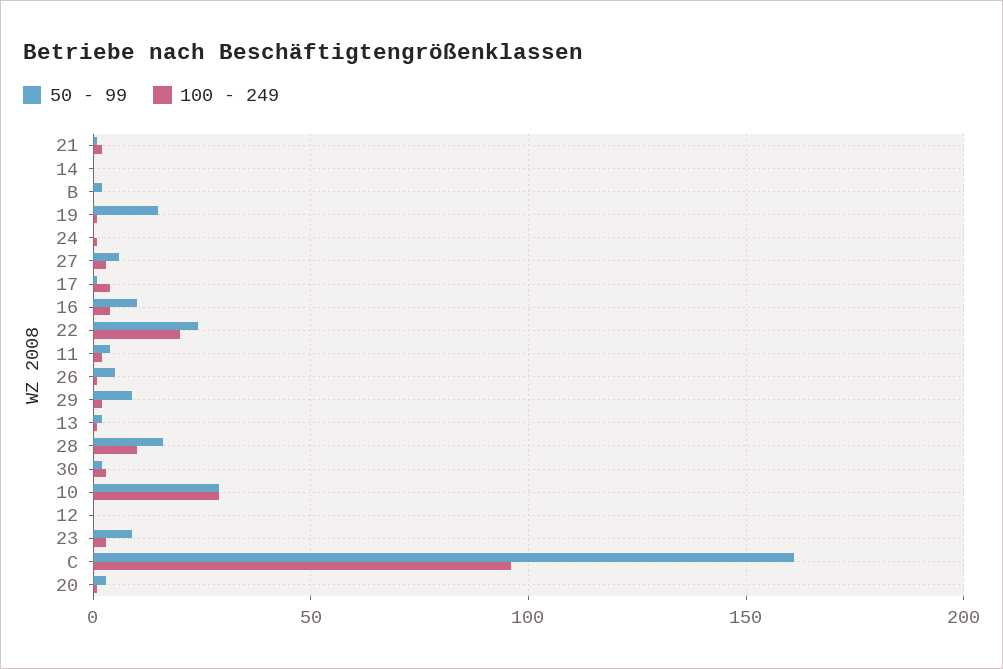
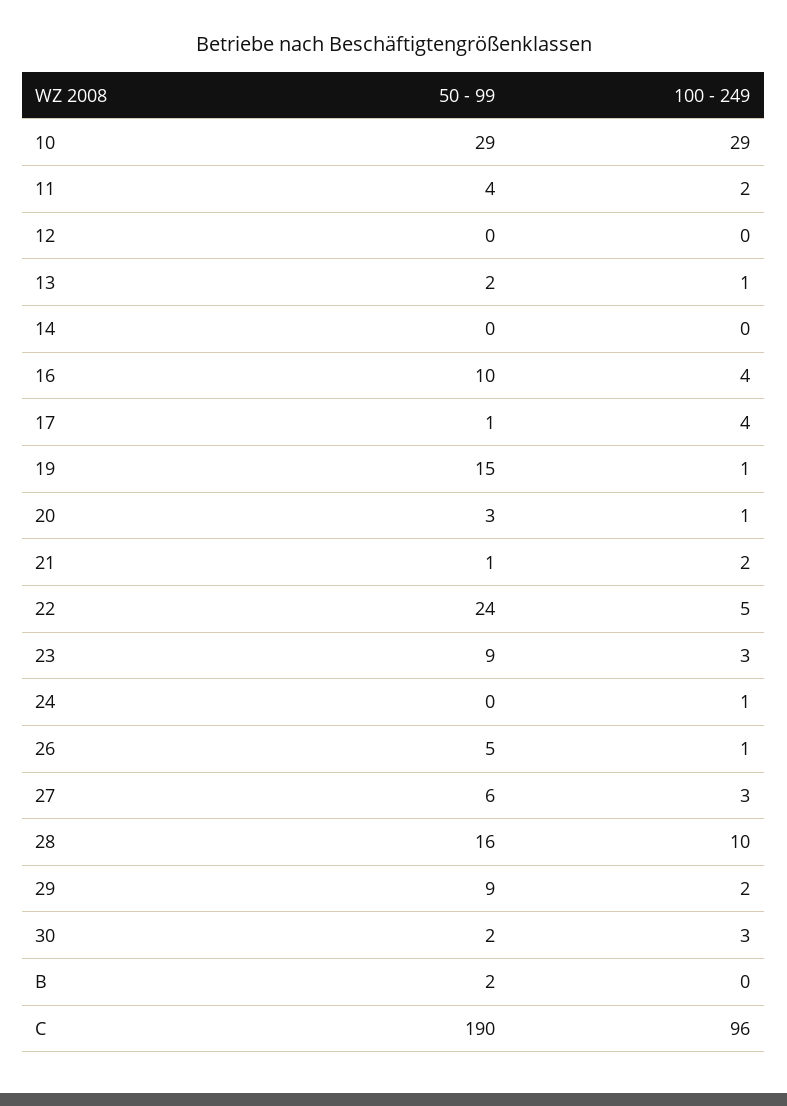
100 - 249, 22: 20 -> 5
50 - 99, C: 160 -> 190

